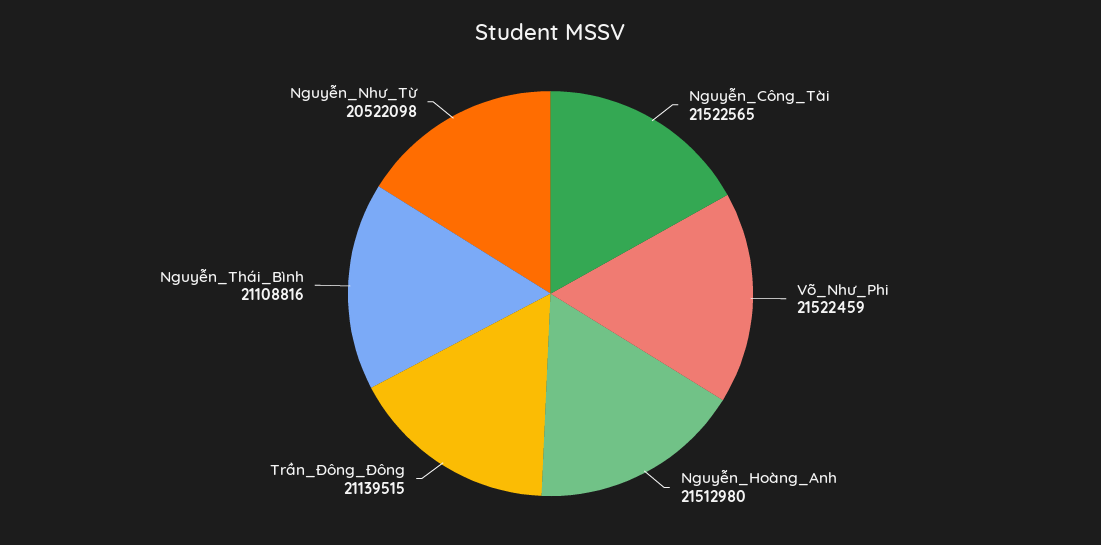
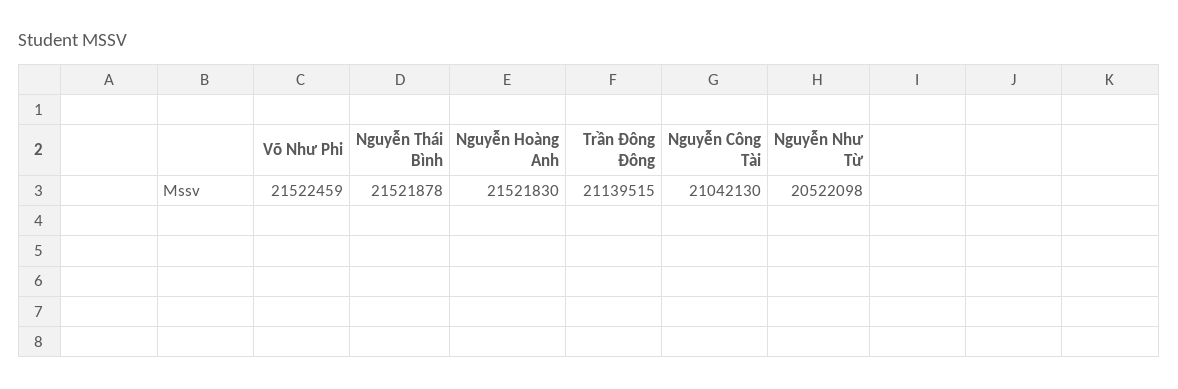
Nguyễn_Công_Tài: 21522565 -> 21042130
Nguyễn_Hoàng_Anh: 21512980 -> 21521830
Nguyễn_Thái_Bình: 21108816 -> 21521878

